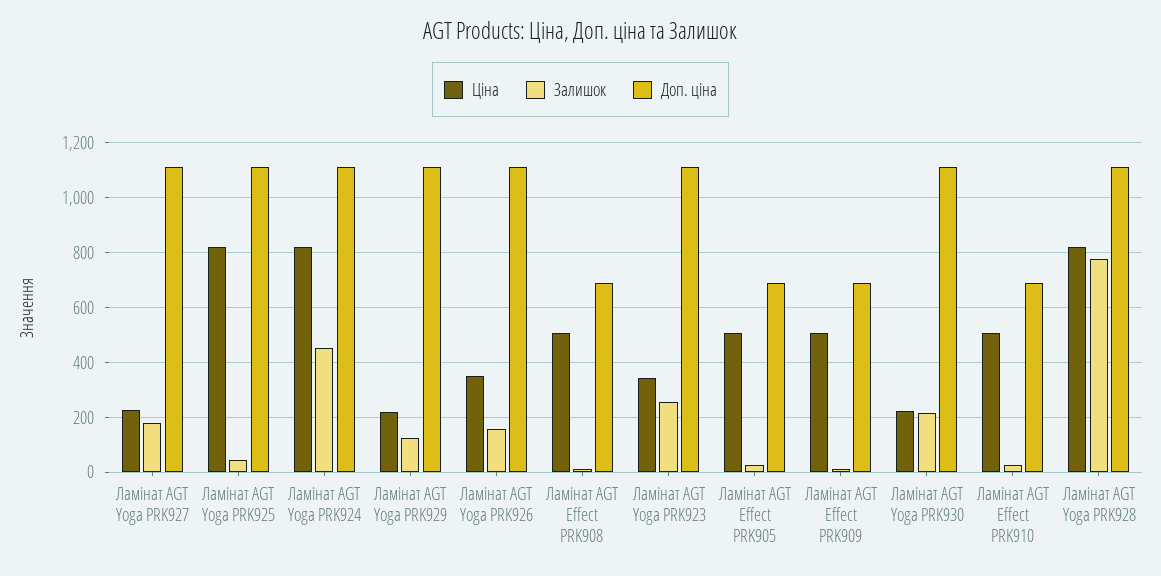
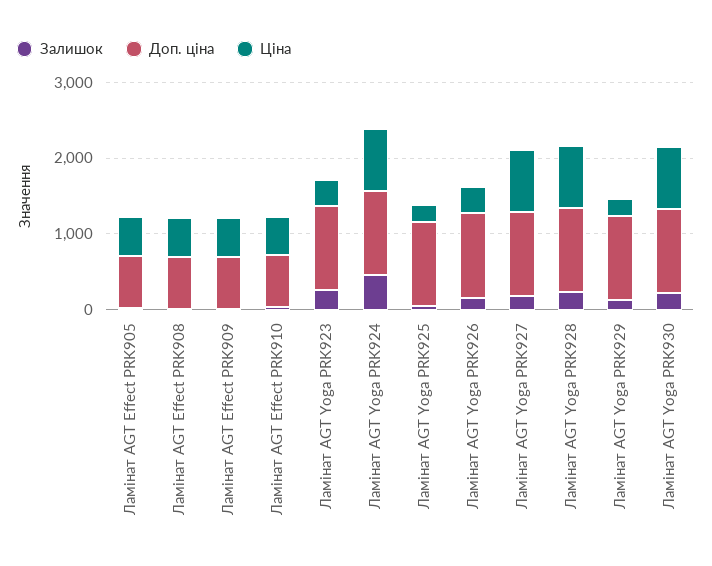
Ціна, Ламінат AGT Yoga PRK927: 225 -> 800
Ціна, Ламінат AGT Yoga PRK925: 825 -> 200
Ціна, Ламінат AGT Yoga PRK930: 225 -> 800
Залишок, Ламінат AGT Yoga PRK928: 775 -> 200

